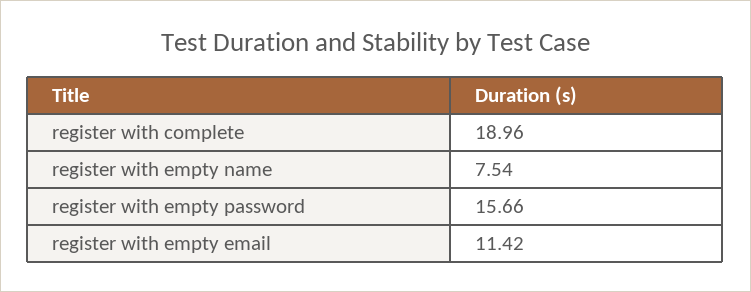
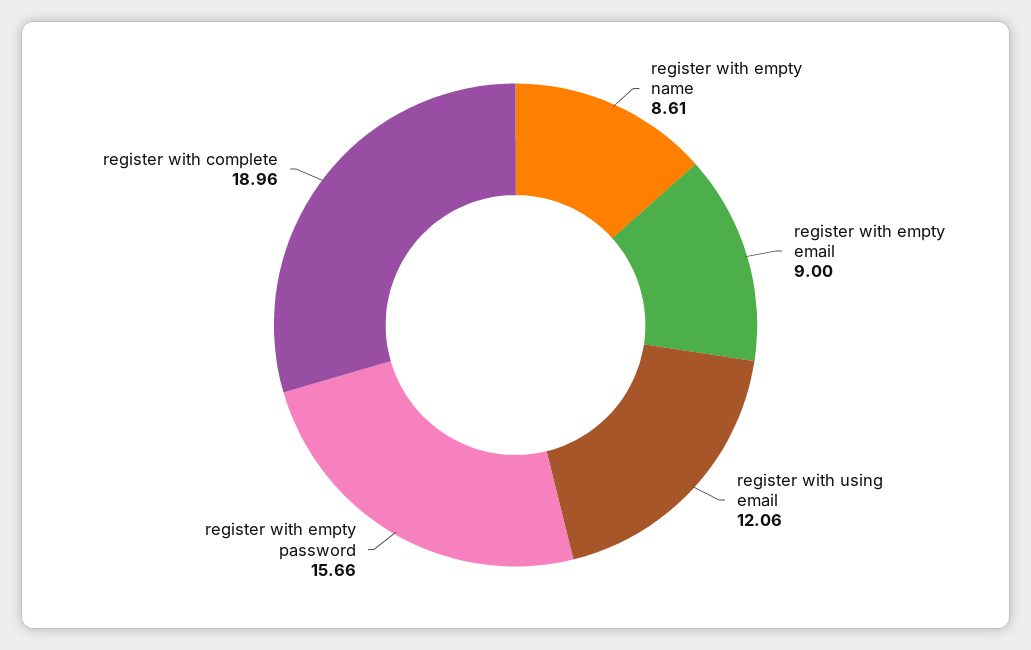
register with empty name: 7.54 -> 8.61
register with empty email: 11.42 -> 9
register with using email: none -> 12.06

